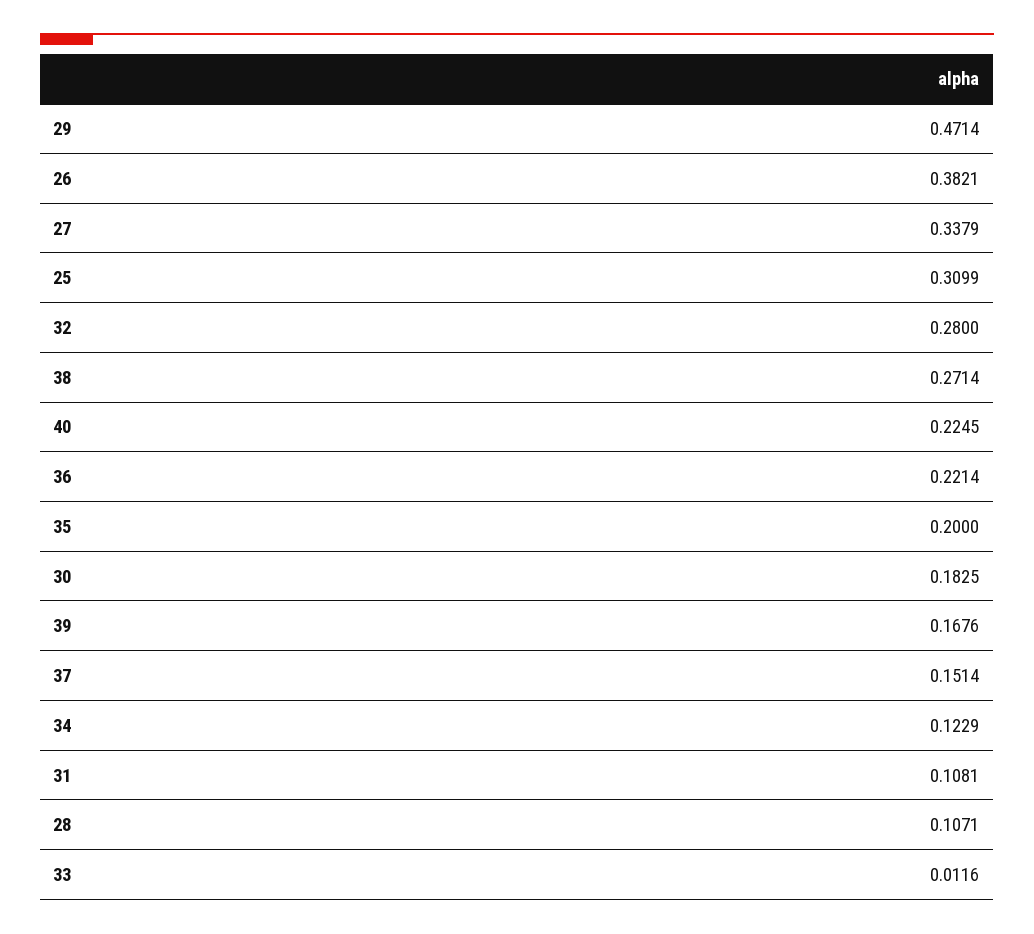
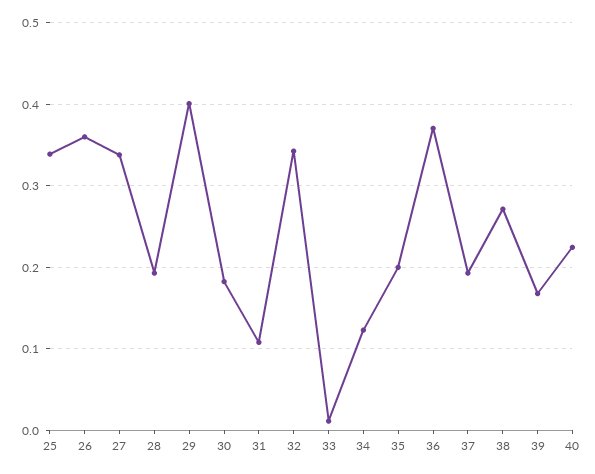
29: 0.4714 -> 0.4
26: 0.3821 -> 0.36
25: 0.3099 -> 0.34
32: 0.28 -> 0.34
36: 0.2214 -> 0.37
37: 0.1514 -> 0.19
28: 0.1071 -> 0.19

